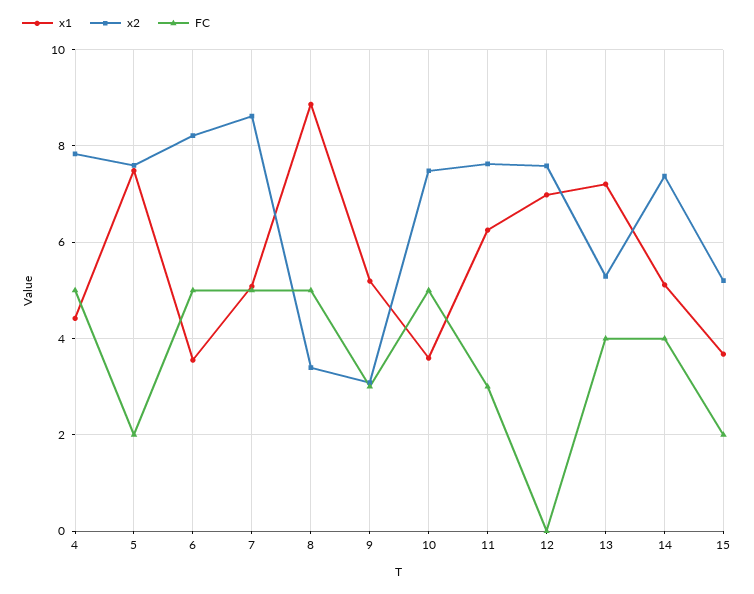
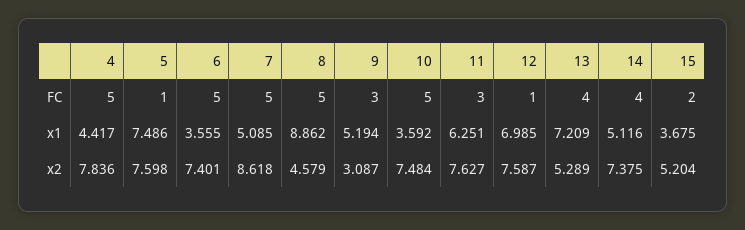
FC, 5: 2 -> 1
x2, 6: 8.2 -> 7.401
x2, 8: 3.4 -> 4.579
FC, 12: 0 -> 1

